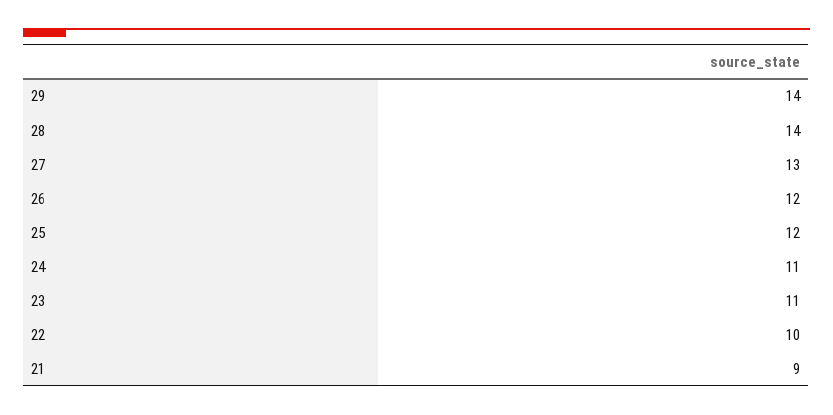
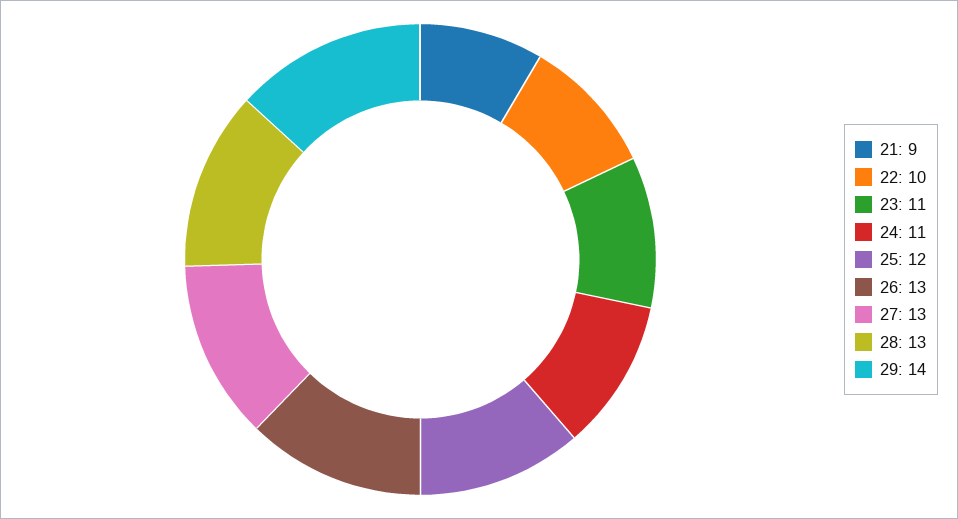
28: 14 -> 13
26: 12 -> 13

